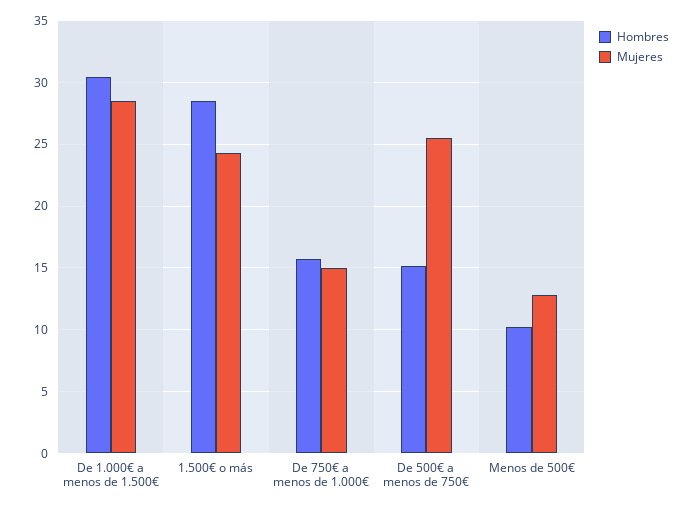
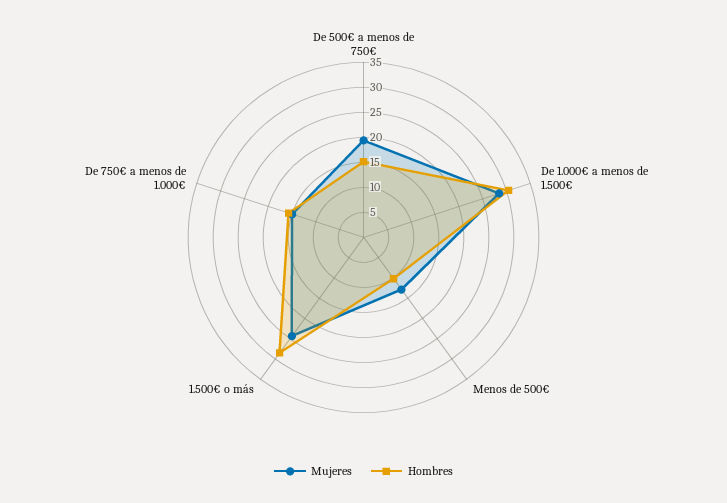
Mujeres, De 500€ a menos de 750€: 25.5 -> 20

